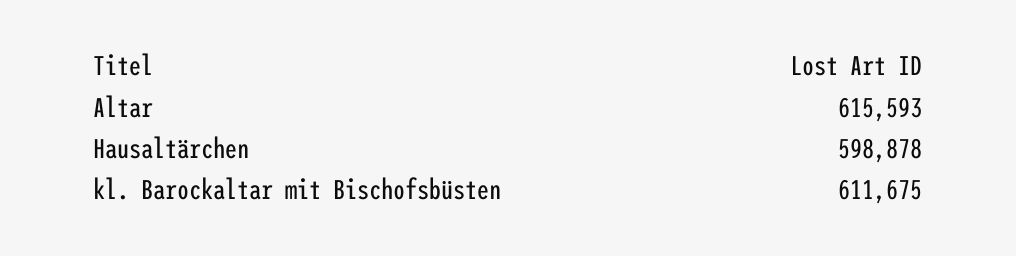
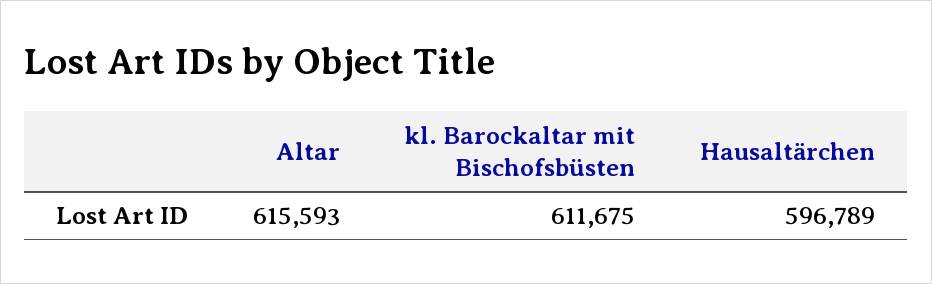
Hausaltärchen: 598878 -> 596789

